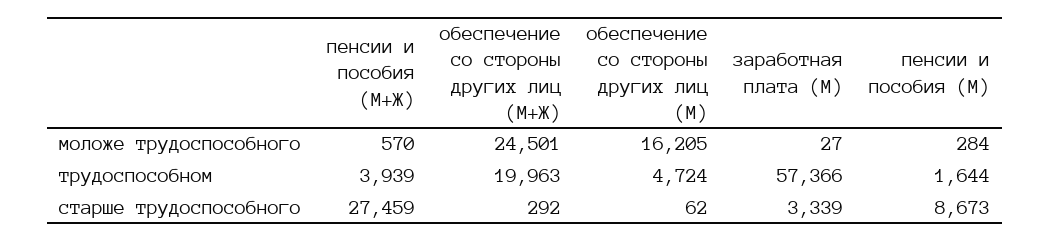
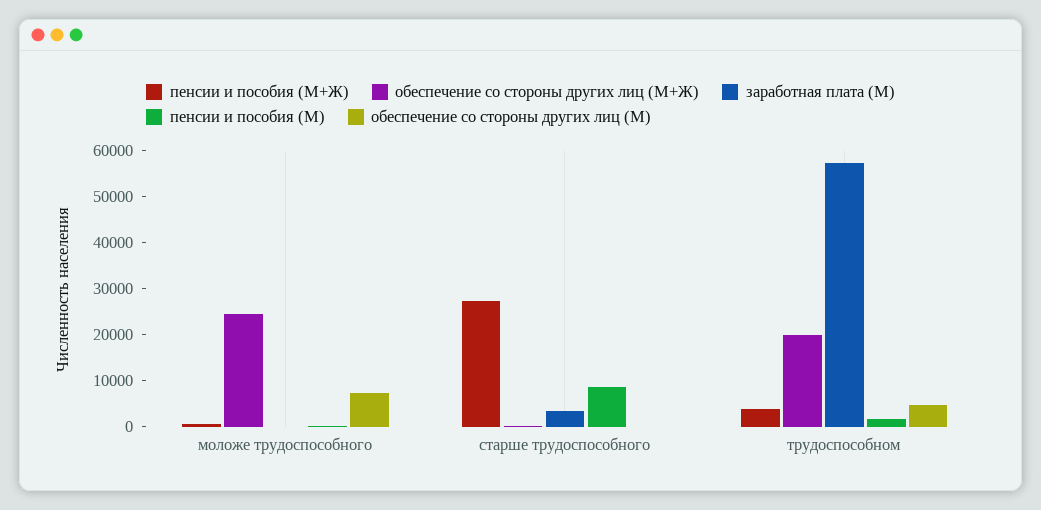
обеспечение со стороны других лиц (М), моложе трудоспособного: 16205 -> 8000

